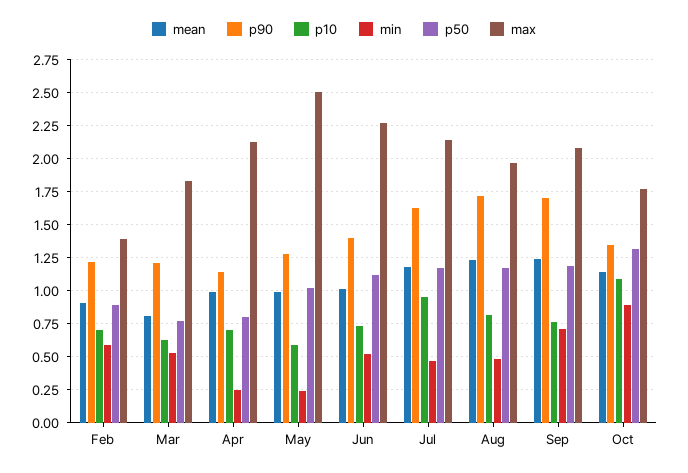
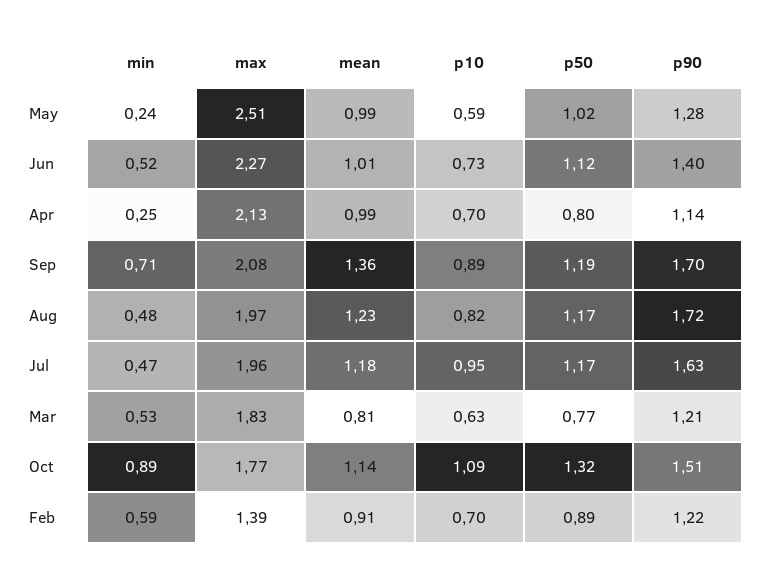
max, Jul: 2.15 -> 1.96
mean, Sep: 1.25 -> 1.36
p10, Sep: 0.75 -> 0.89
p90, Oct: 1.35 -> 1.51

